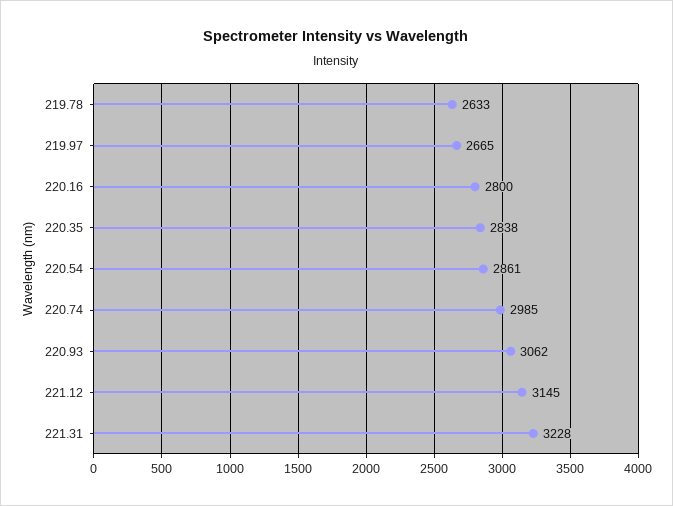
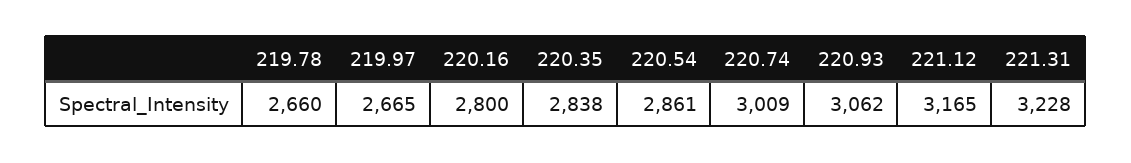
219.78: 2633 -> 2660
220.74: 2985 -> 3009
221.12: 3145 -> 3165

